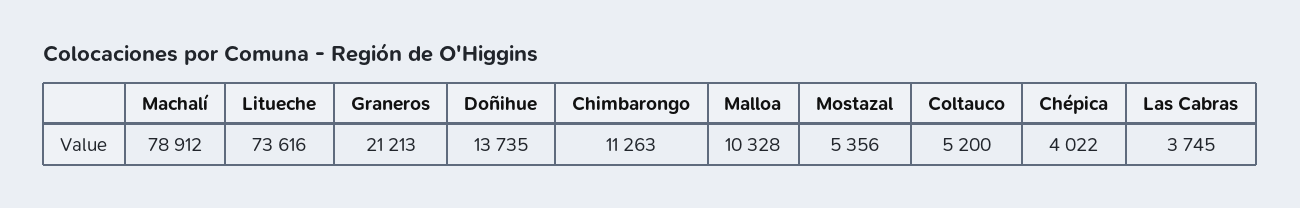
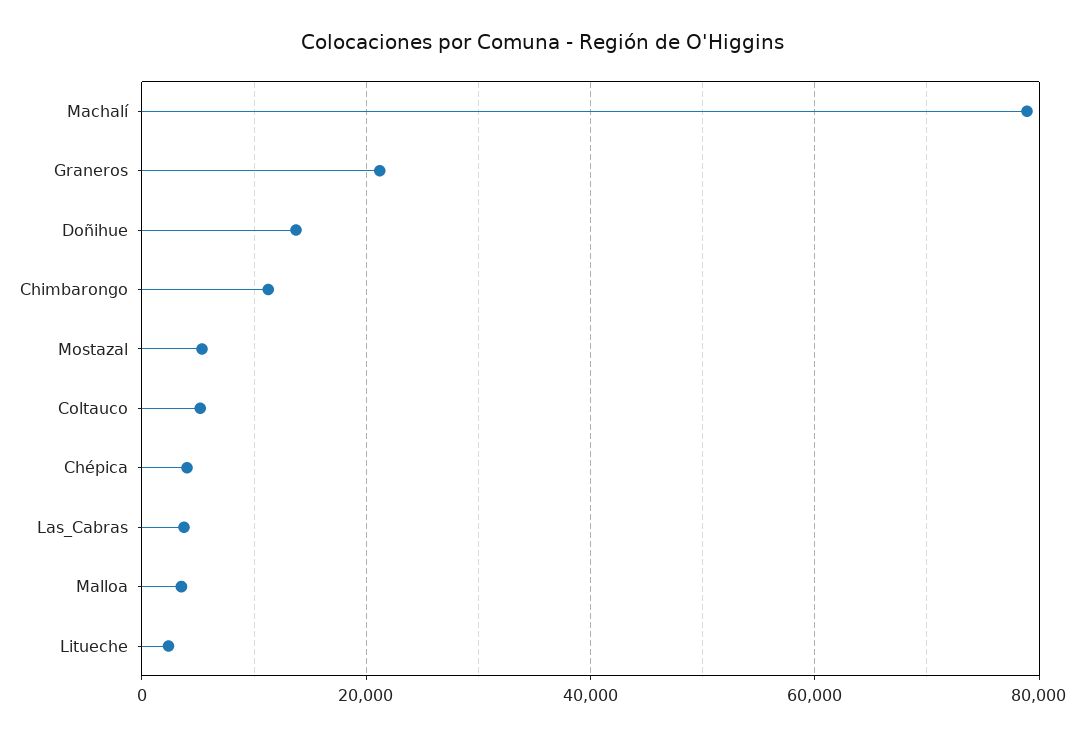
Litueche: 73616 -> 2000
Malloa: 10328 -> 4000

